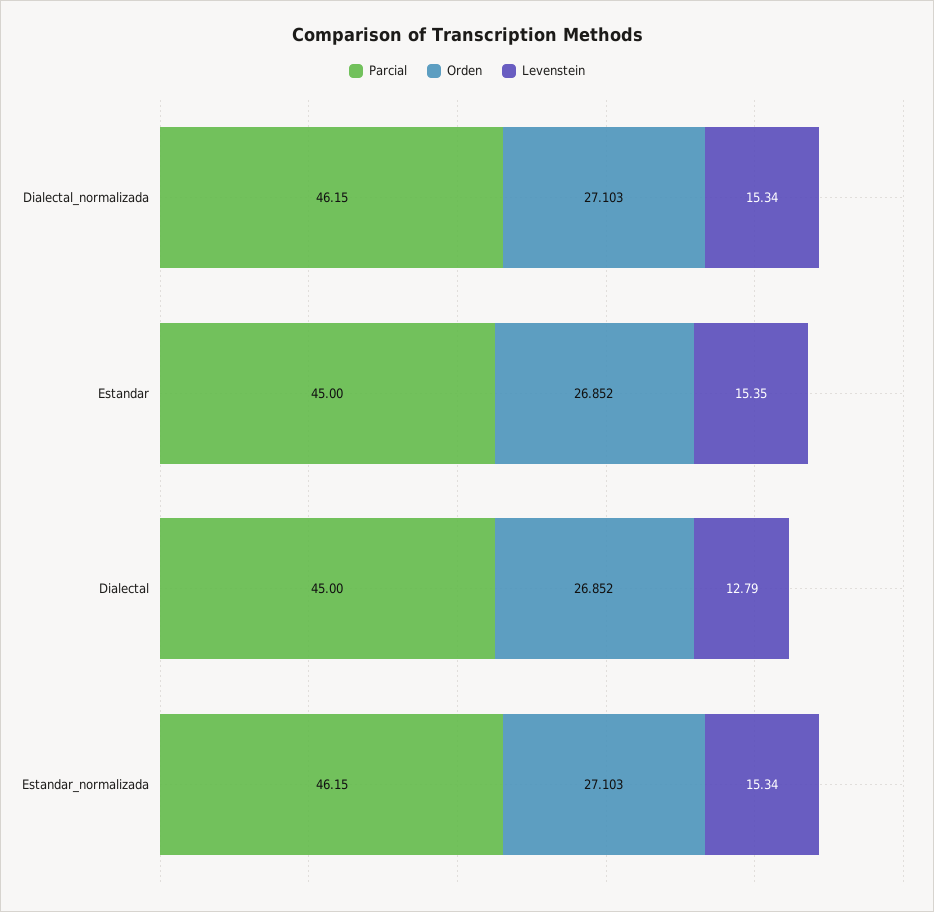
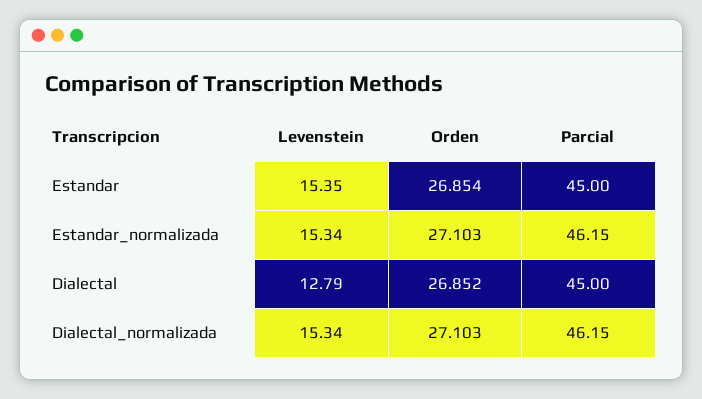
Orden, Estandar: 26.852 -> 26.854

